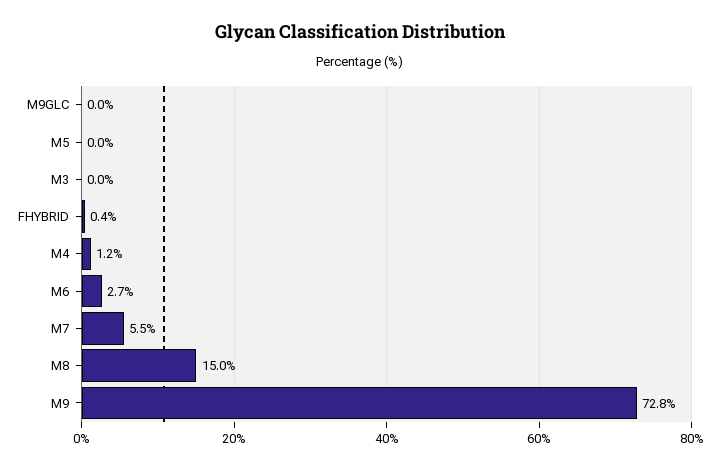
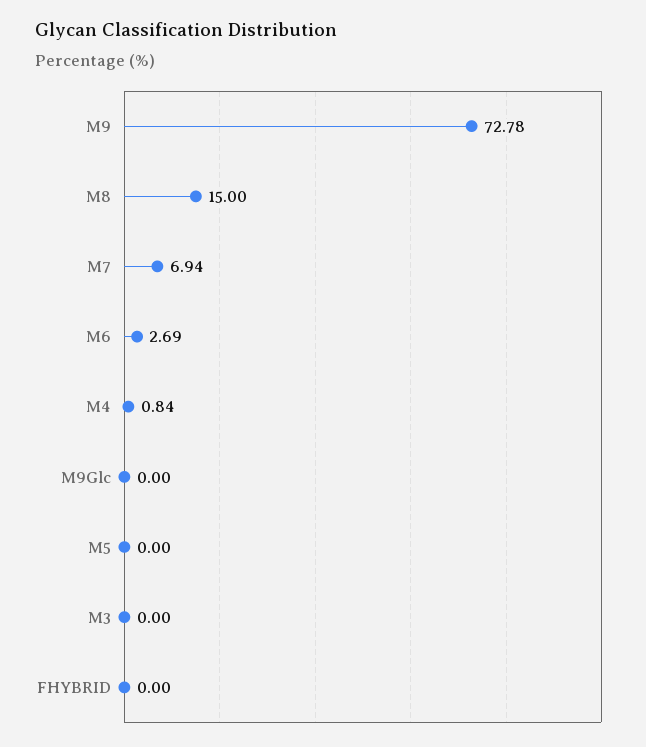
FHYBRID: 0.4 -> 0
M4: 1.2 -> 0.84
M7: 5.5 -> 6.94

